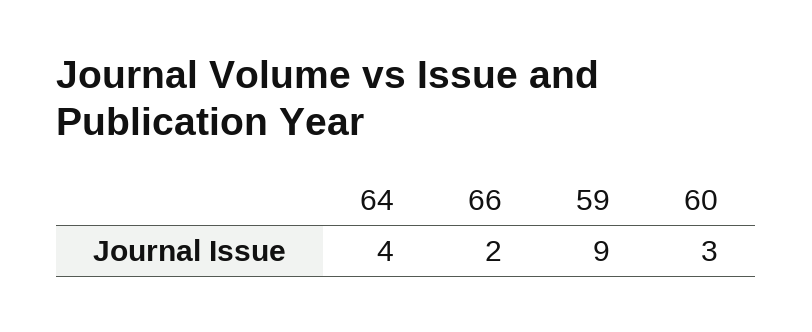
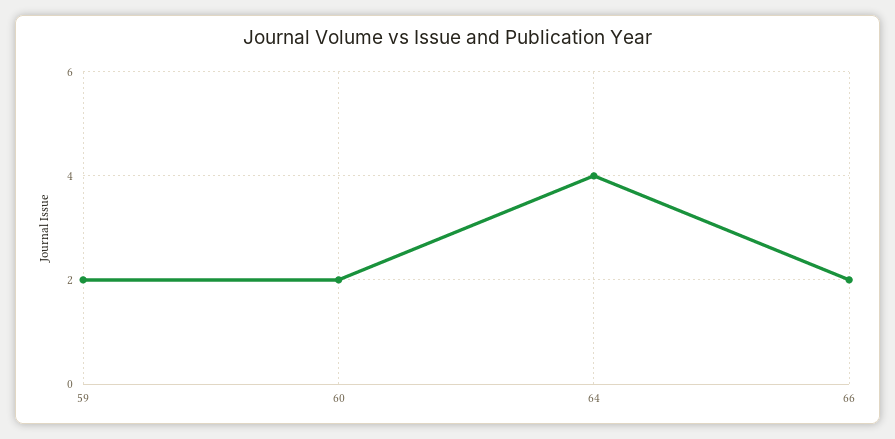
59: 9 -> 2
60: 3 -> 2

